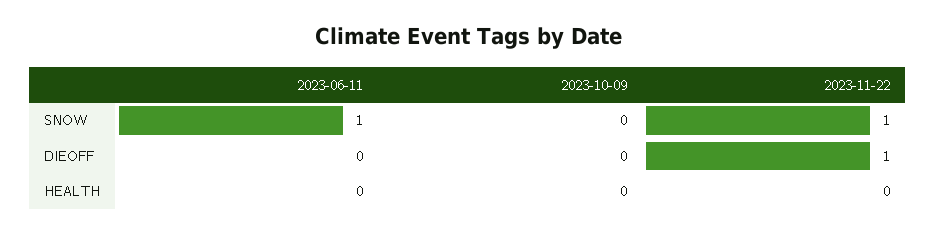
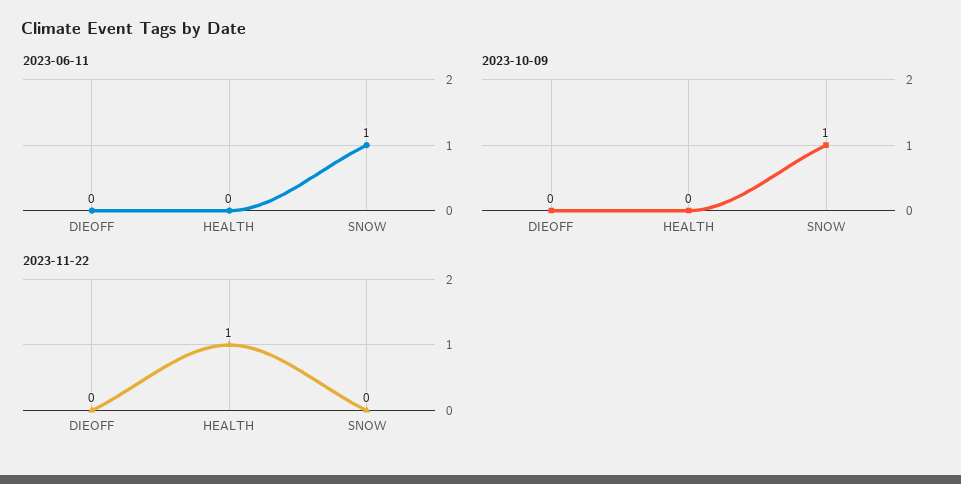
2023-10-09, SNOW: 0 -> 1
2023-11-22, SNOW: 1 -> 0
2023-11-22, DIEOFF: 1 -> 0
2023-11-22, HEALTH: 0 -> 1

